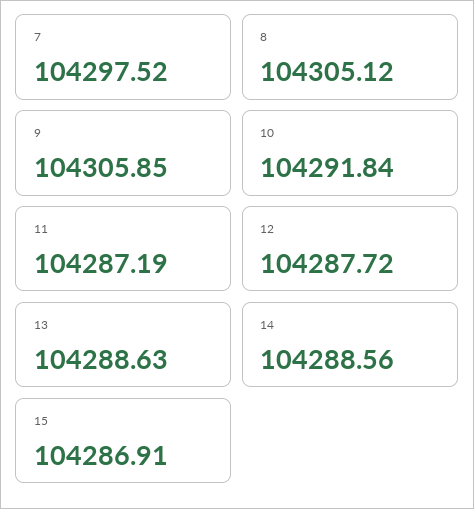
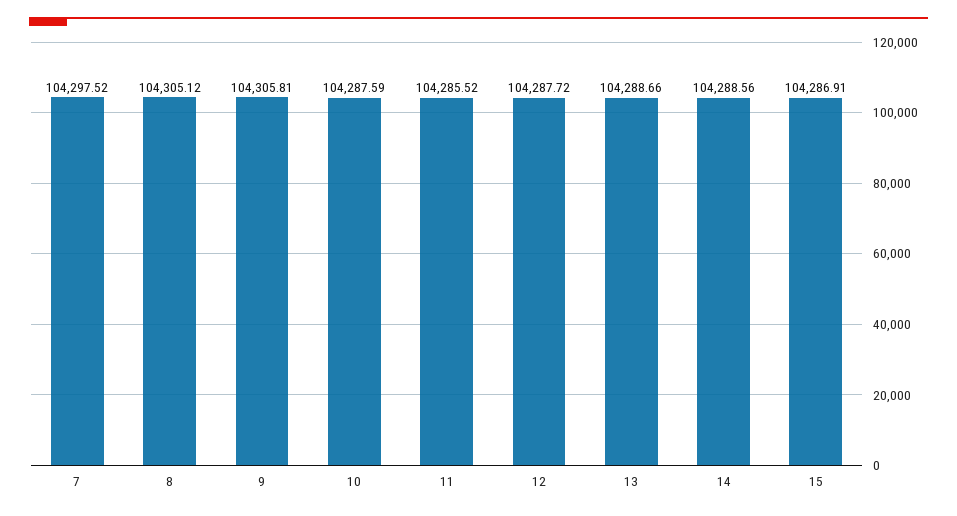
9: 104305.85 -> 104305.81
10: 104291.84 -> 104287.59
11: 104287.19 -> 104285.52
13: 104288.63 -> 104288.66

